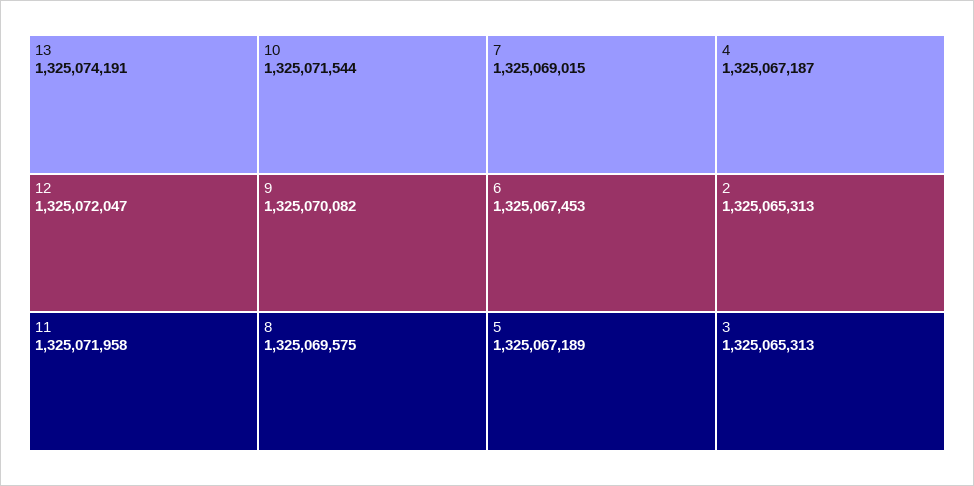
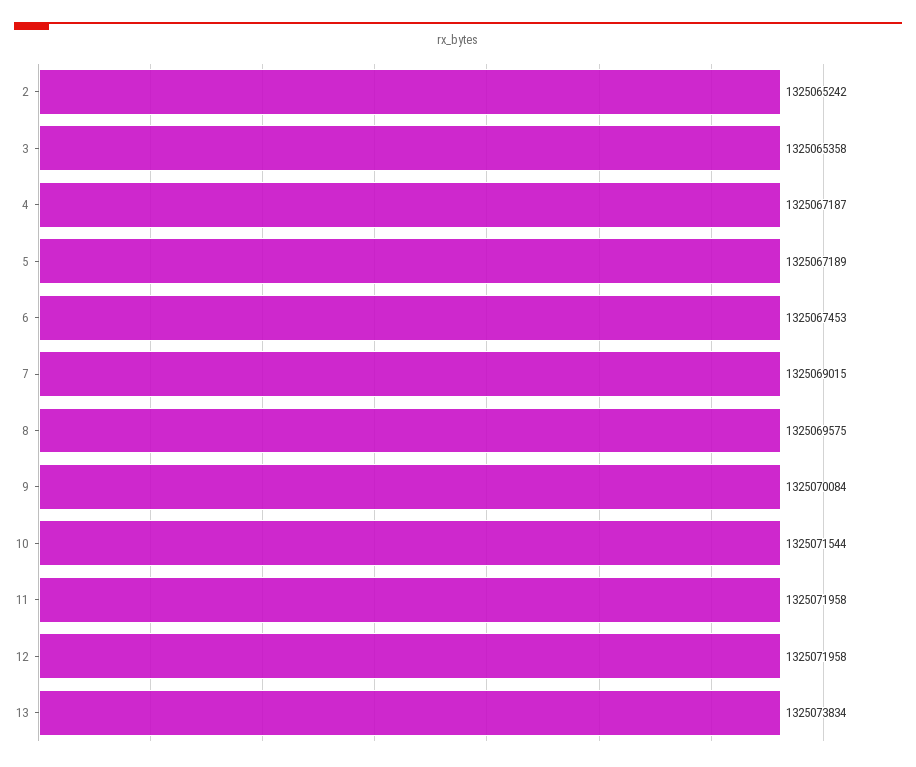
13: 1325074191 -> 1325073834
12: 1325072047 -> 1325071958
9: 1325070082 -> 1325070084
2: 1325065313 -> 1325065242
3: 1325065313 -> 1325065358

